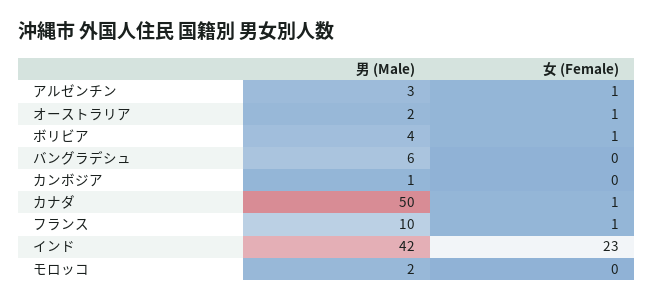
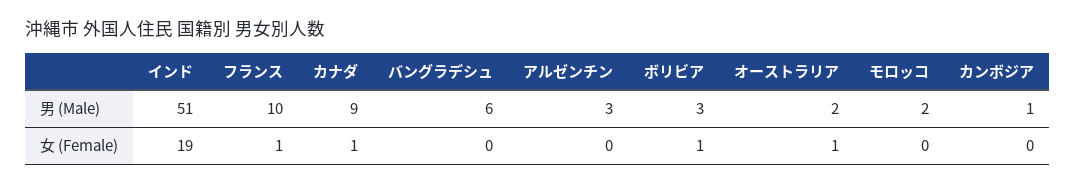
女 (Female), アルゼンチン: 1 -> 0
男 (Male), ボリビア: 4 -> 3
男 (Male), カナダ: 50 -> 9
男 (Male), インド: 42 -> 51
女 (Female), インド: 23 -> 19

